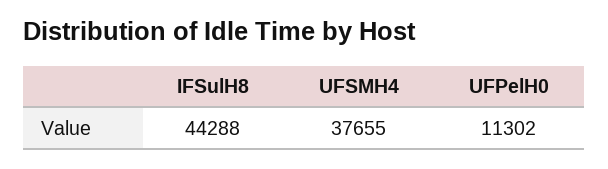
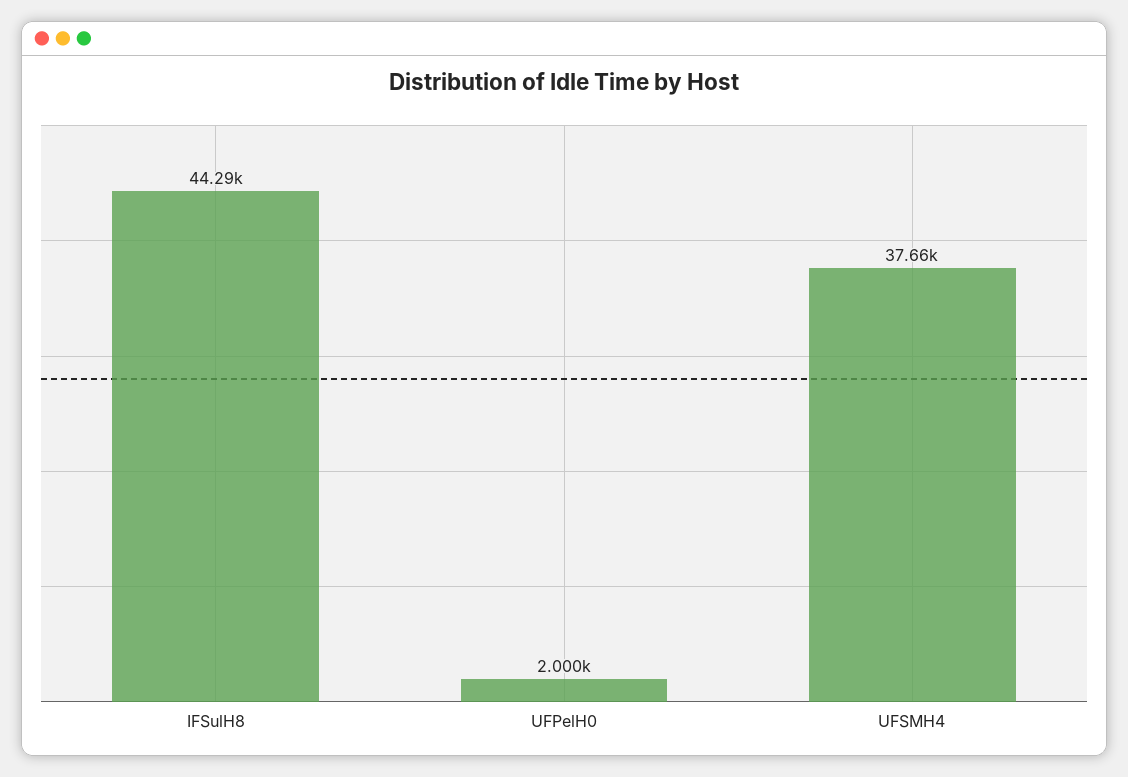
UFPelH0: 11302 -> 2000

